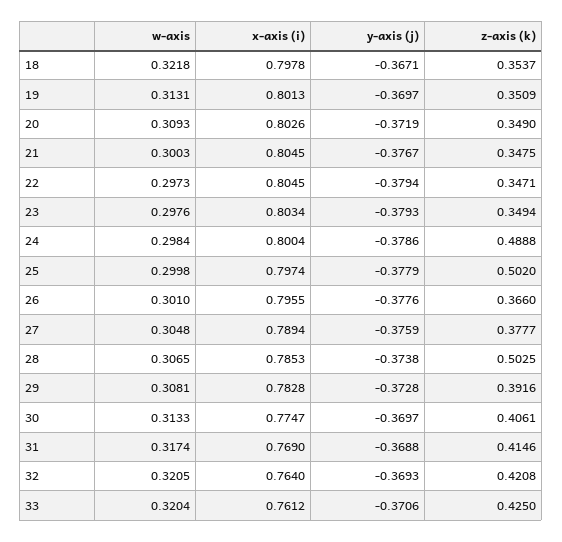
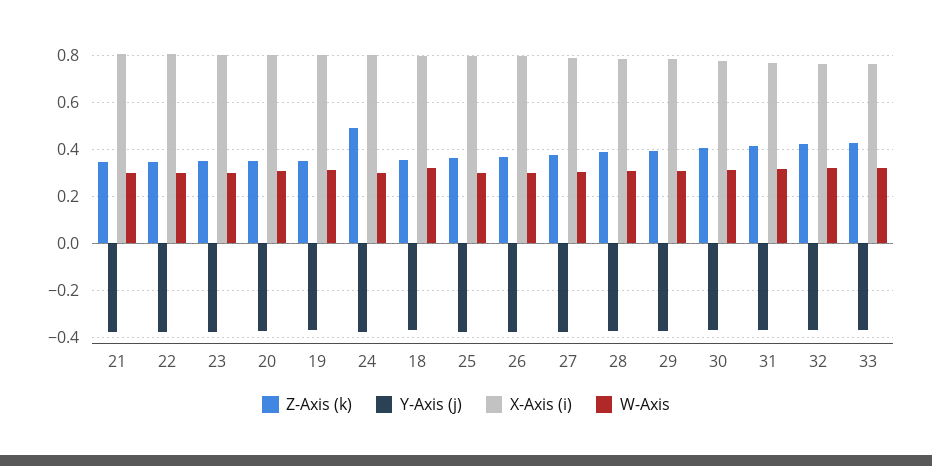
z-axis (k), 25: 0.502 -> 0.35
z-axis (k), 28: 0.5025 -> 0.4

